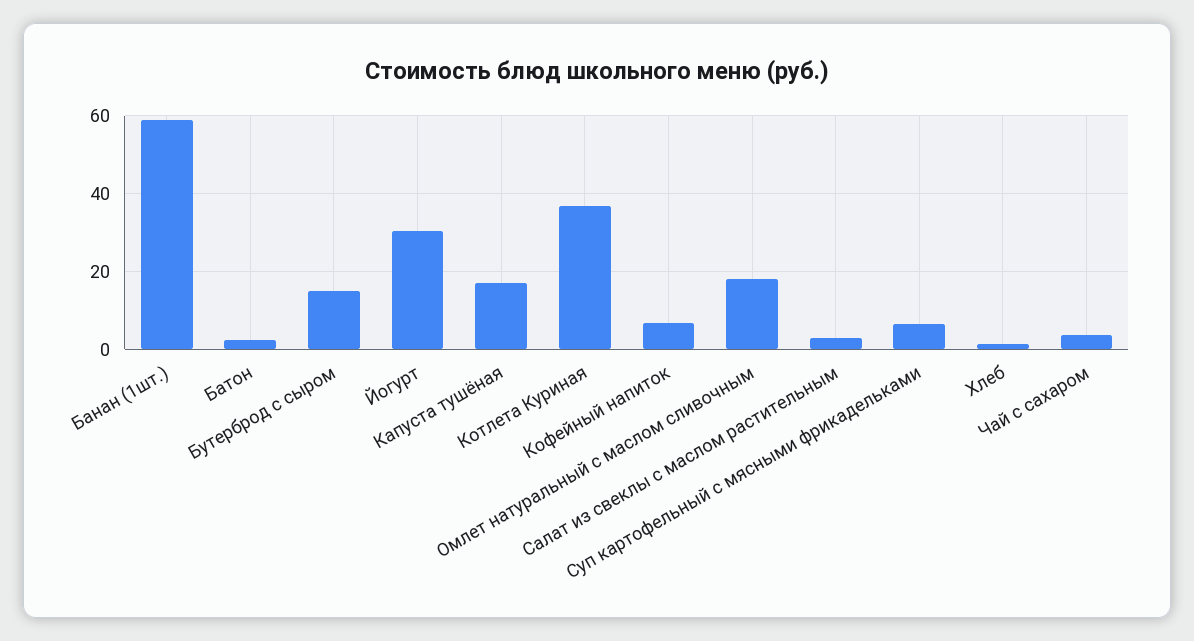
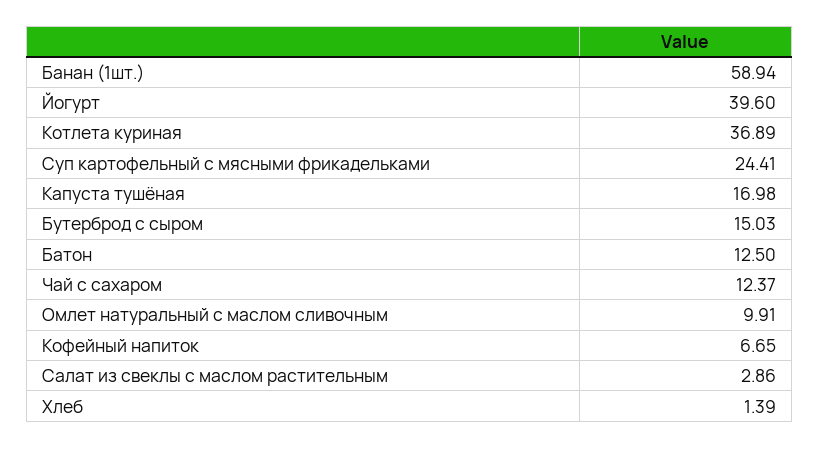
Батон: 2 -> 12.5
Йогурт: 30 -> 39.6
Омлет натуральный с маслом сливочным: 18 -> 9.91
Суп картофельный с мясными фрикадельками: 6 -> 24.41
Чай с сахаром: 4 -> 12.37

